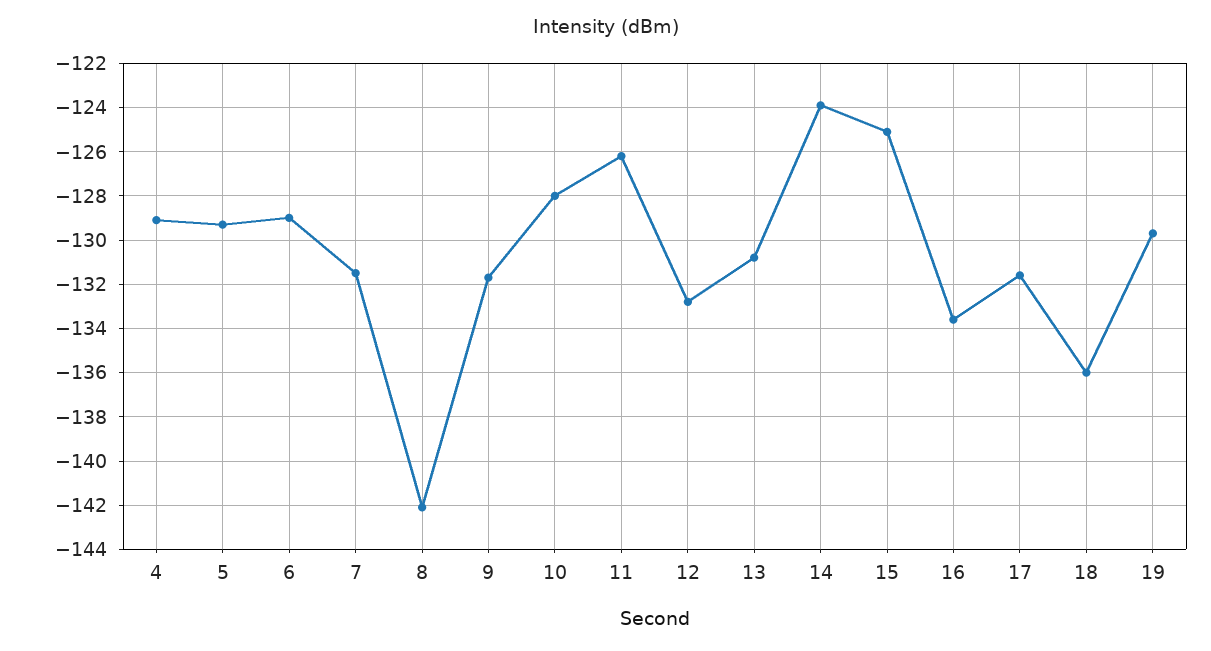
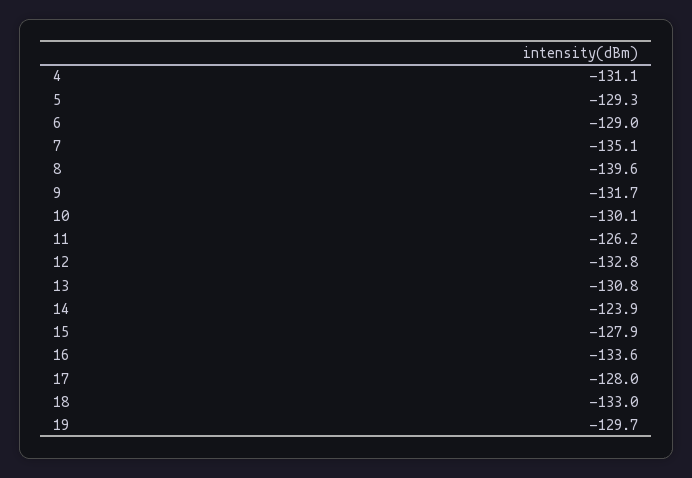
4: -129 -> -131.1
7: -131.5 -> -135.1
8: -142 -> -139.6
10: -128 -> -130.1
15: -125 -> -127.9
17: -131.5 -> -128
18: -136 -> -133

